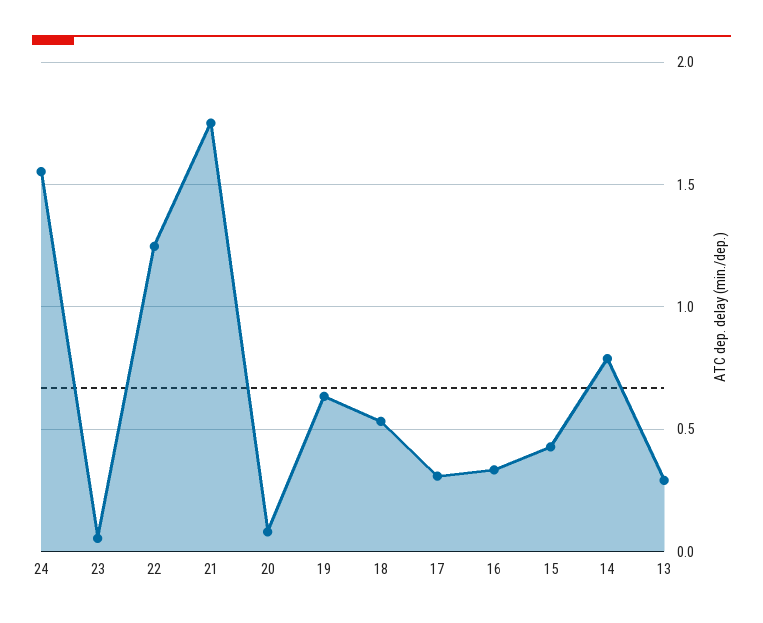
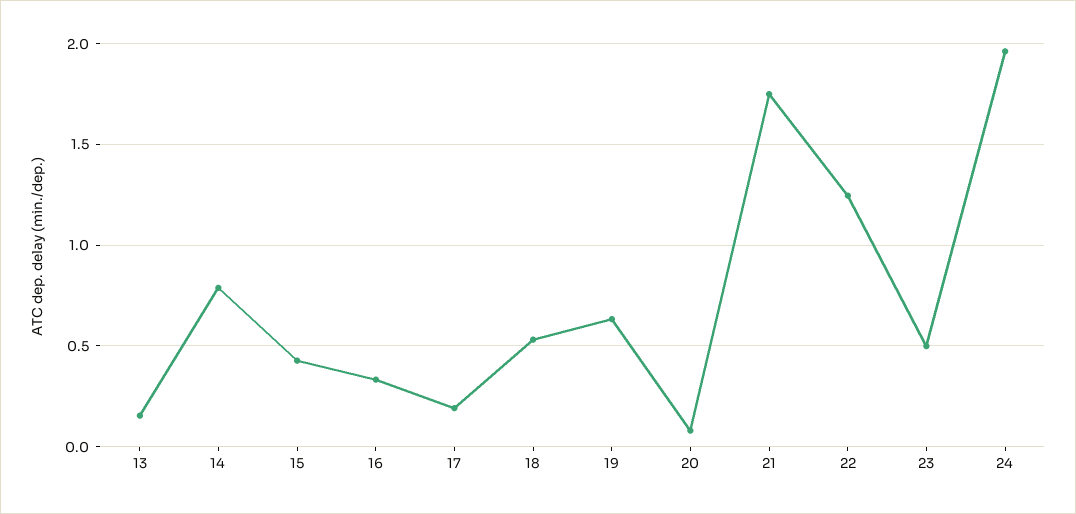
24: 1.55 -> 1.95
23: 0.05 -> 0.5
17: 0.3 -> 0.2
13: 0.3 -> 0.15

